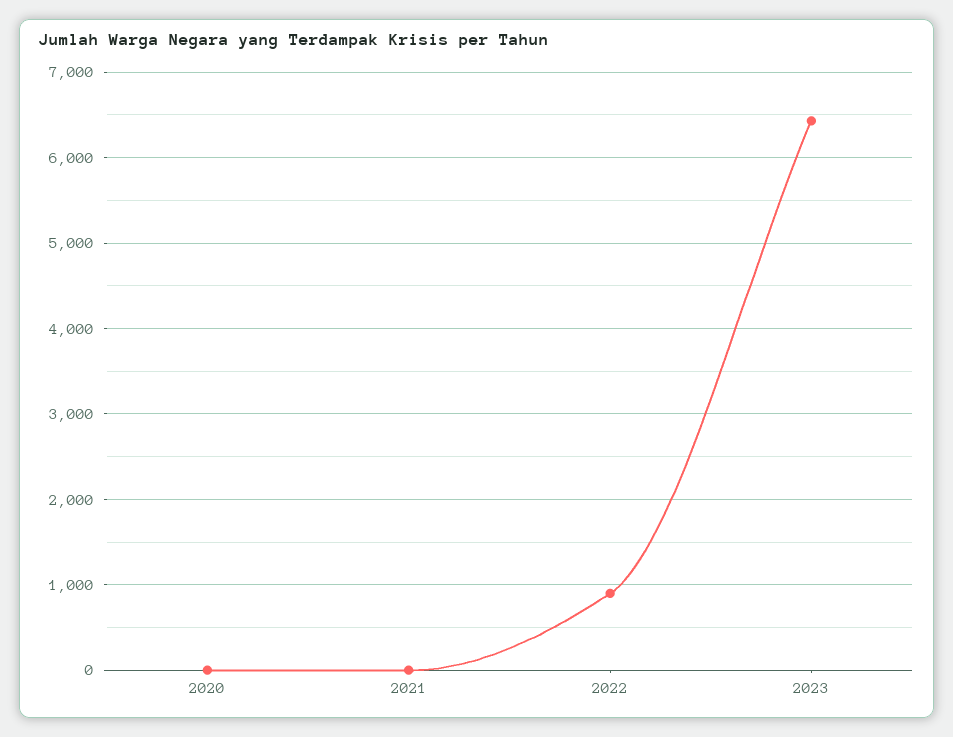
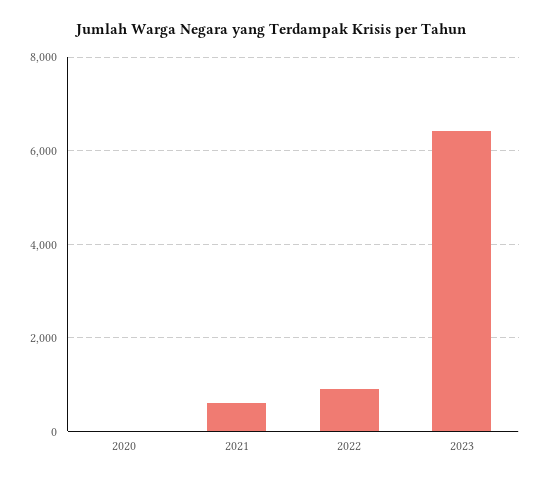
2021: 0 -> 600

